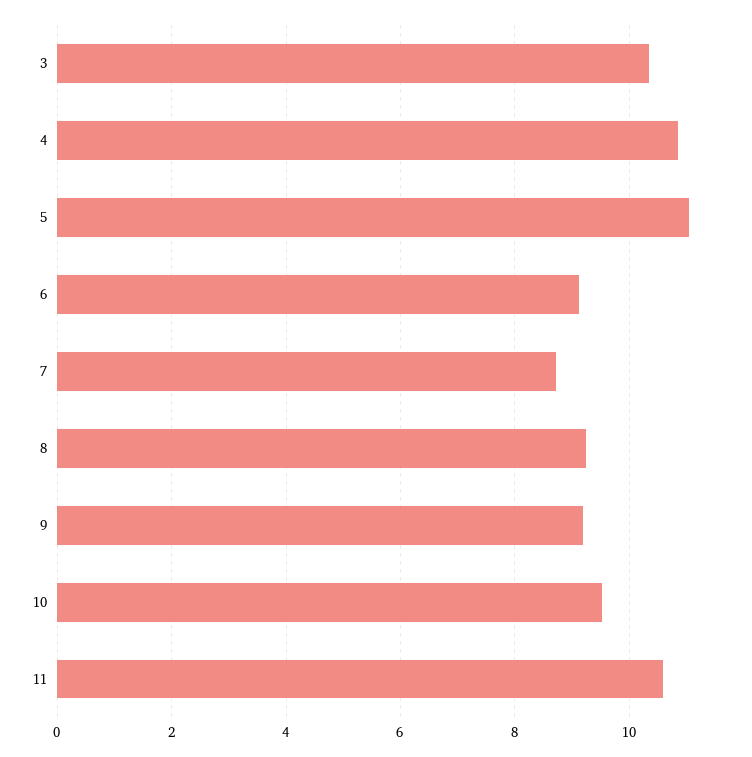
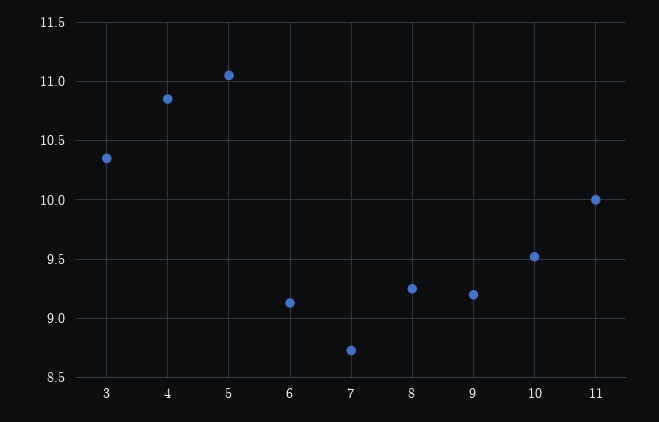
11: 10.6 -> 10

